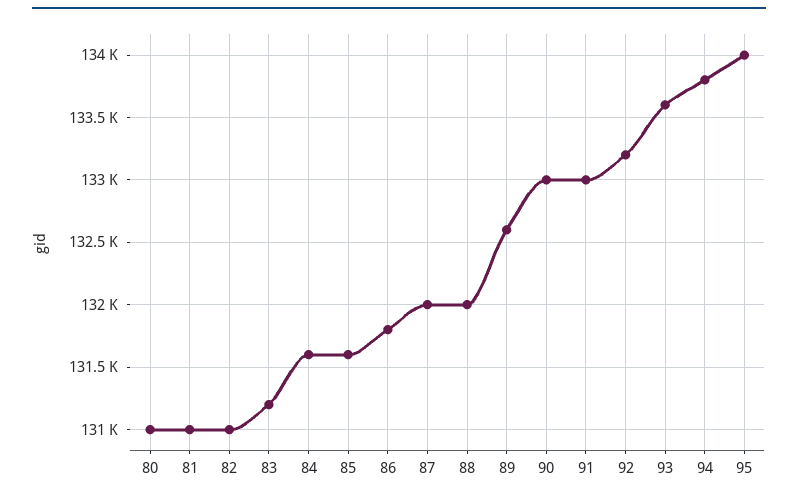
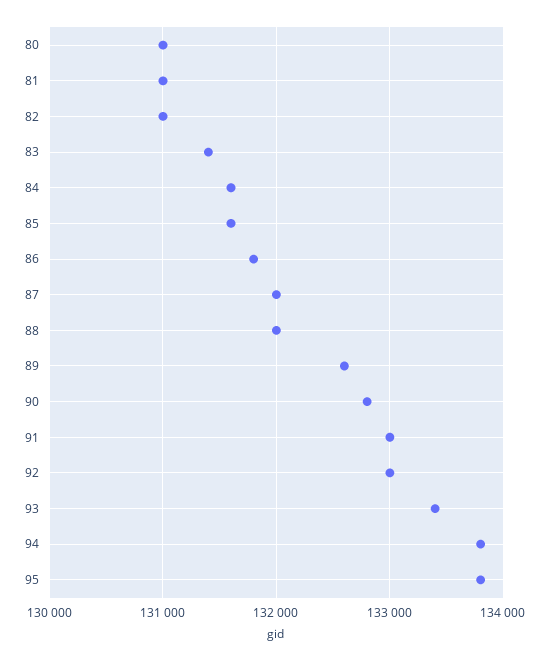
83: 131200 -> 131400
90: 133000 -> 132800
92: 133200 -> 133000
93: 133600 -> 133400
95: 134000 -> 133800

